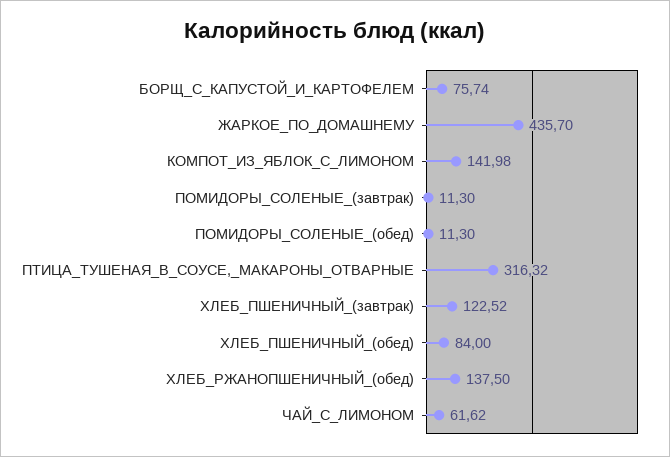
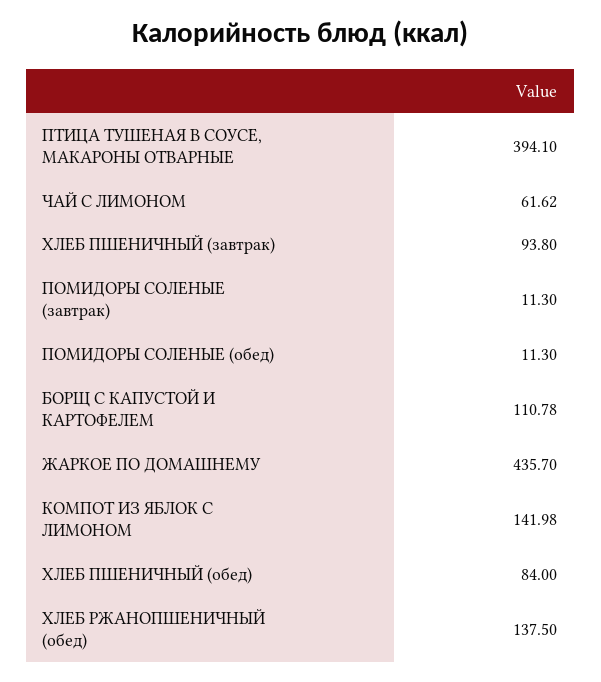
БОРЩ_С_КАПУСТОЙ_И_КАРТОФЕЛЕМ: 75.74 -> 110.78
ПТИЦА_ТУШЕНАЯ_В_СОУСЕ,_МАКАРОНЫ_ОТВАРНЫЕ: 316.32 -> 394.1
ХЛЕБ_ПШЕНИЧНЫЙ_(завтрак): 122.52 -> 93.8

